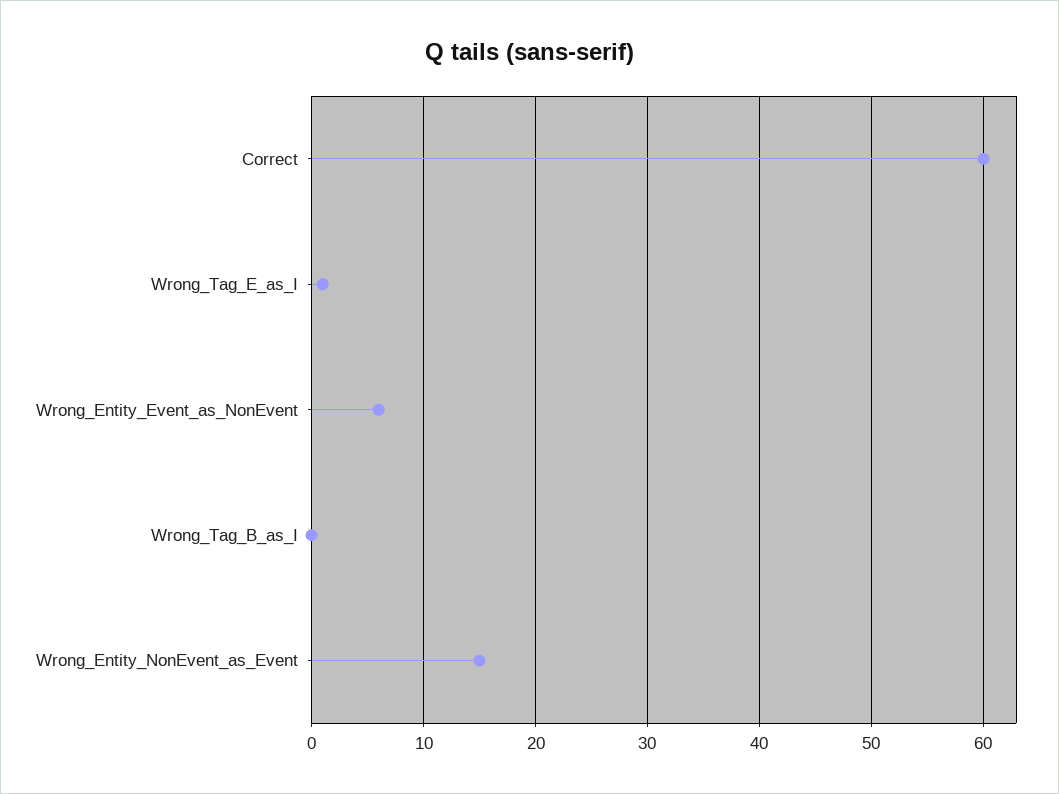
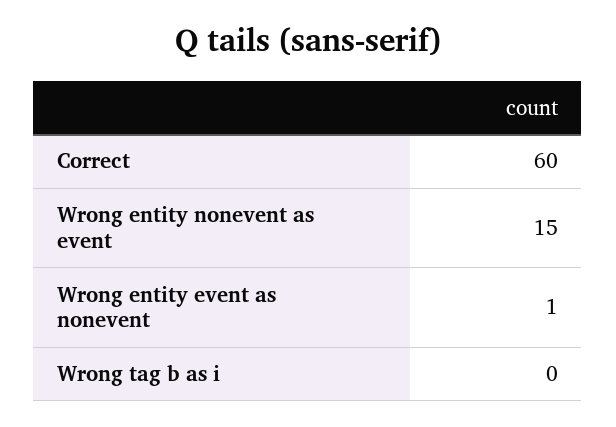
Wrong_Tag_E_as_I: 1 -> none
Wrong_Entity_Event_as_NonEvent: 6 -> 1

